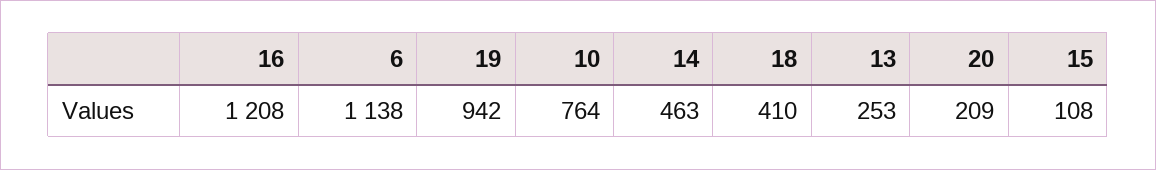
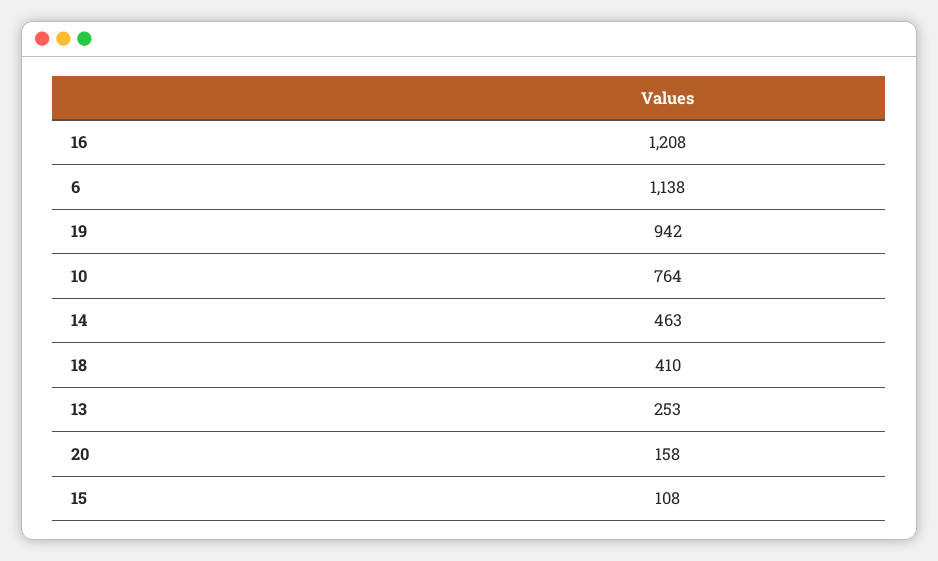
20: 209 -> 158

